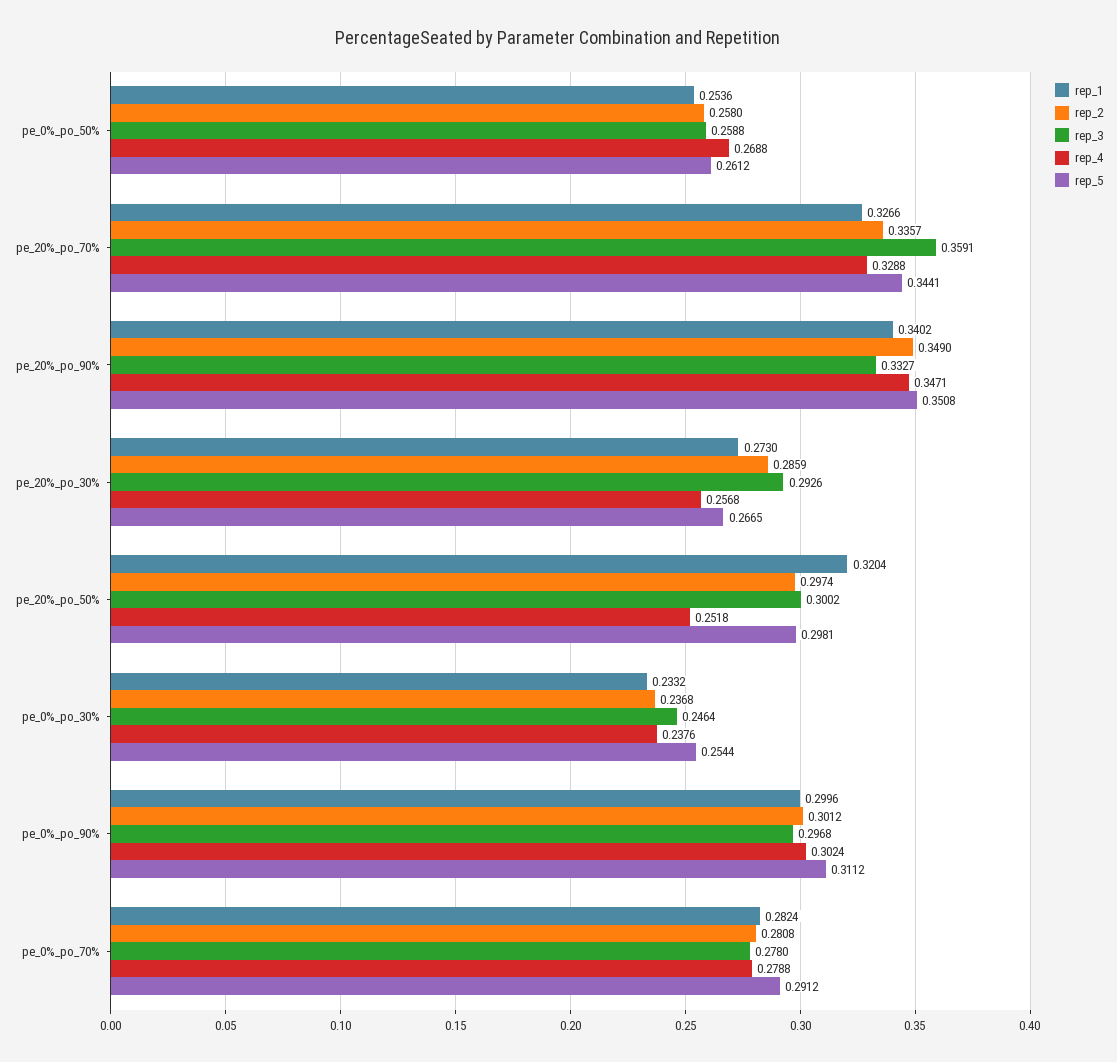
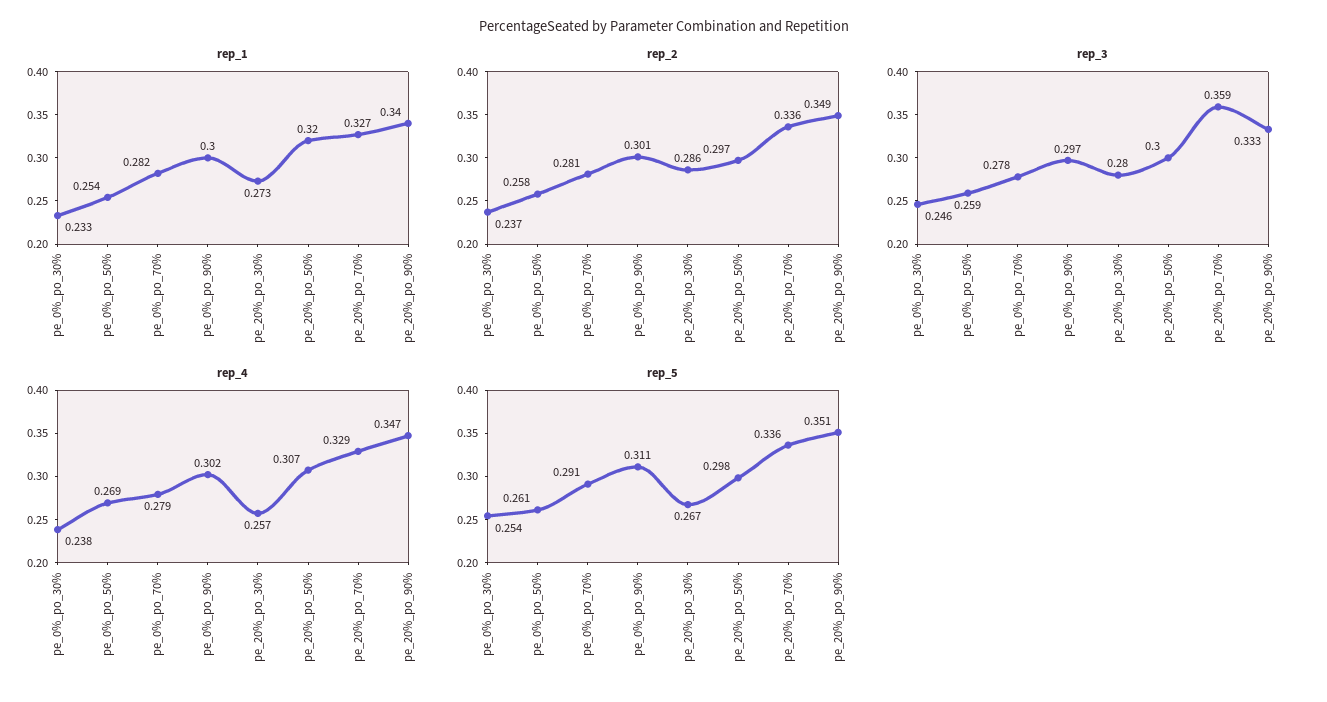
rep_5, pe_20%_po_70%: 0.3441 -> 0.336
rep_3, pe_20%_po_30%: 0.2926 -> 0.28
rep_4, pe_20%_po_50%: 0.2518 -> 0.307

